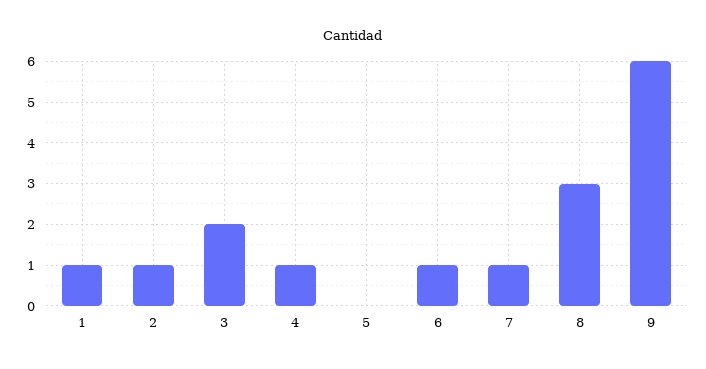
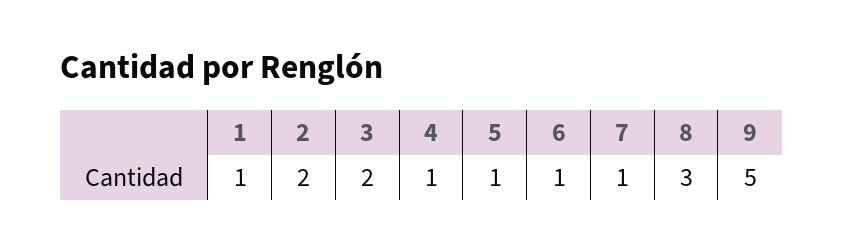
2: 1 -> 2
5: 0 -> 1
9: 6 -> 5

